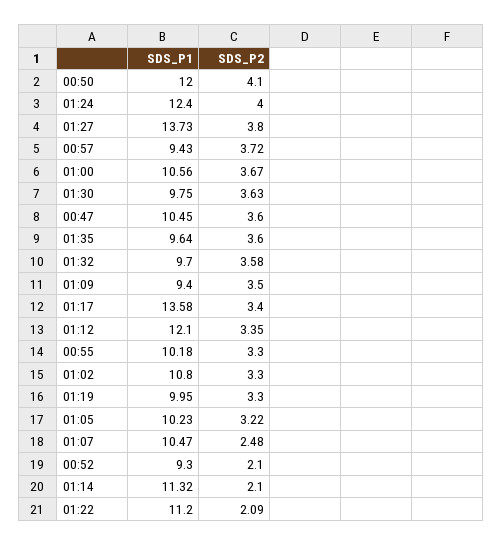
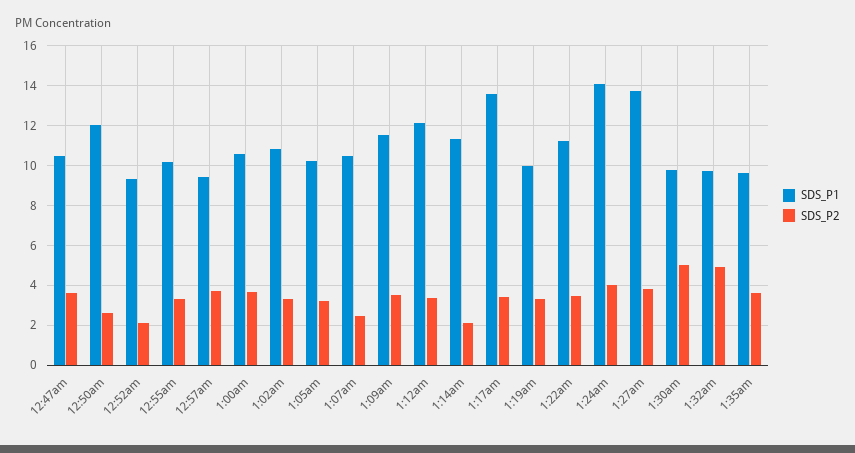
SDS_P2, 00:50: 4.1 -> 2.5
SDS_P1, 01:24: 12.4 -> 14
SDS_P2, 01:30: 3.63 -> 5
SDS_P2, 01:32: 3.58 -> 5
SDS_P1, 01:09: 9.4 -> 11.5
SDS_P2, 01:22: 2.09 -> 3.5

